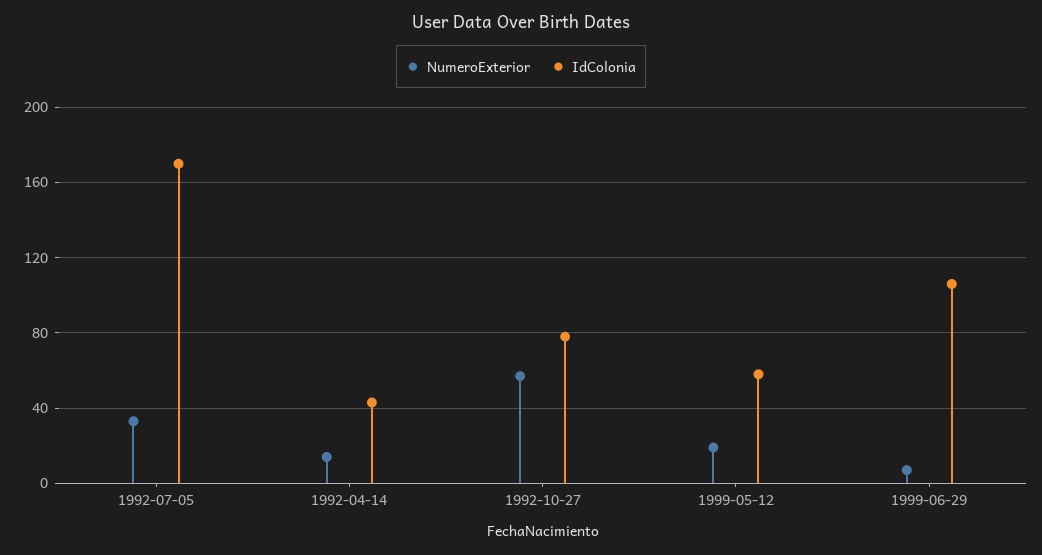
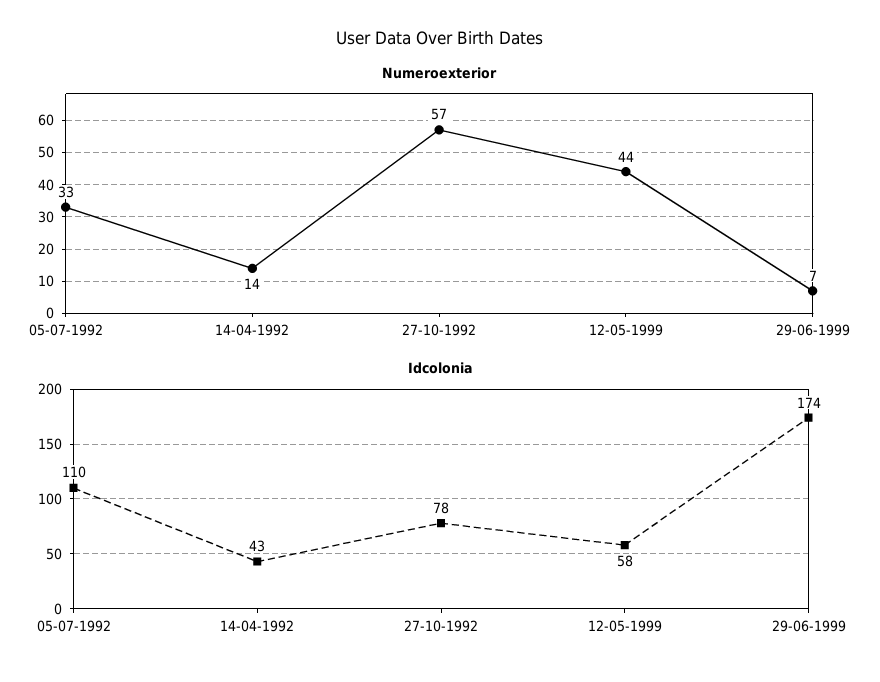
IdColonia, 1992-07-05: 170 -> 110
NumeroExterior, 1999-05-12: 20 -> 44
IdColonia, 1999-06-29: 105 -> 174

